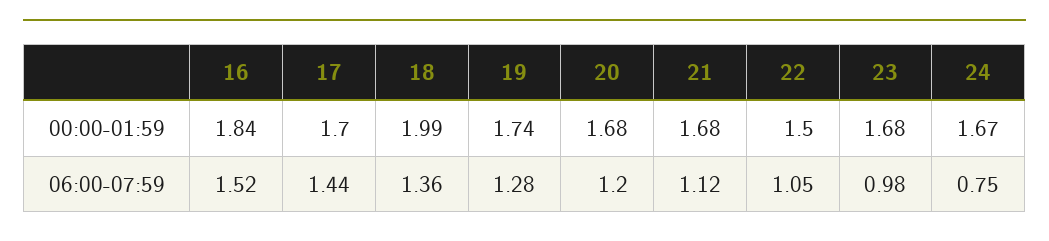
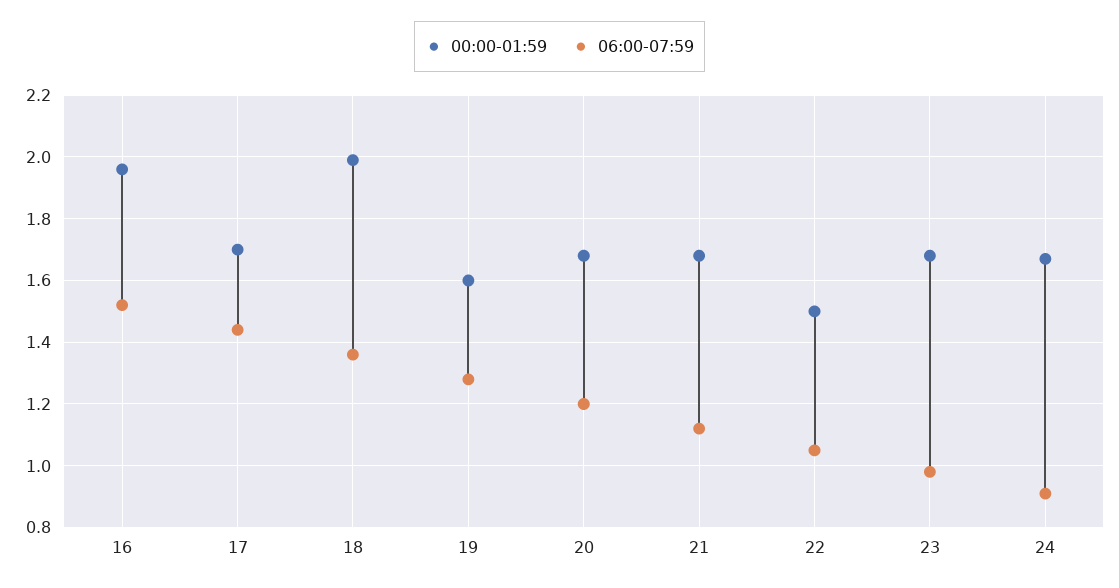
00:00-01:59, 16: 1.84 -> 1.95
00:00-01:59, 19: 1.74 -> 1.6
06:00-07:59, 24: 0.75 -> 0.9

